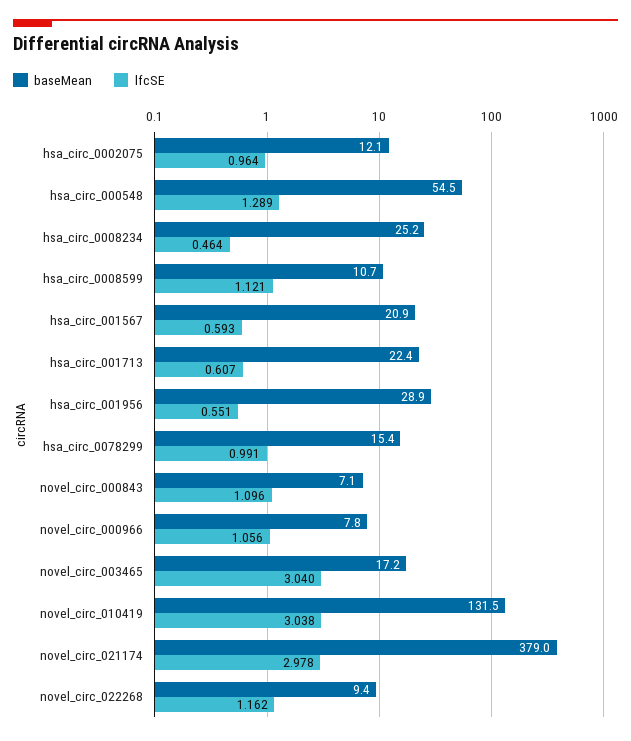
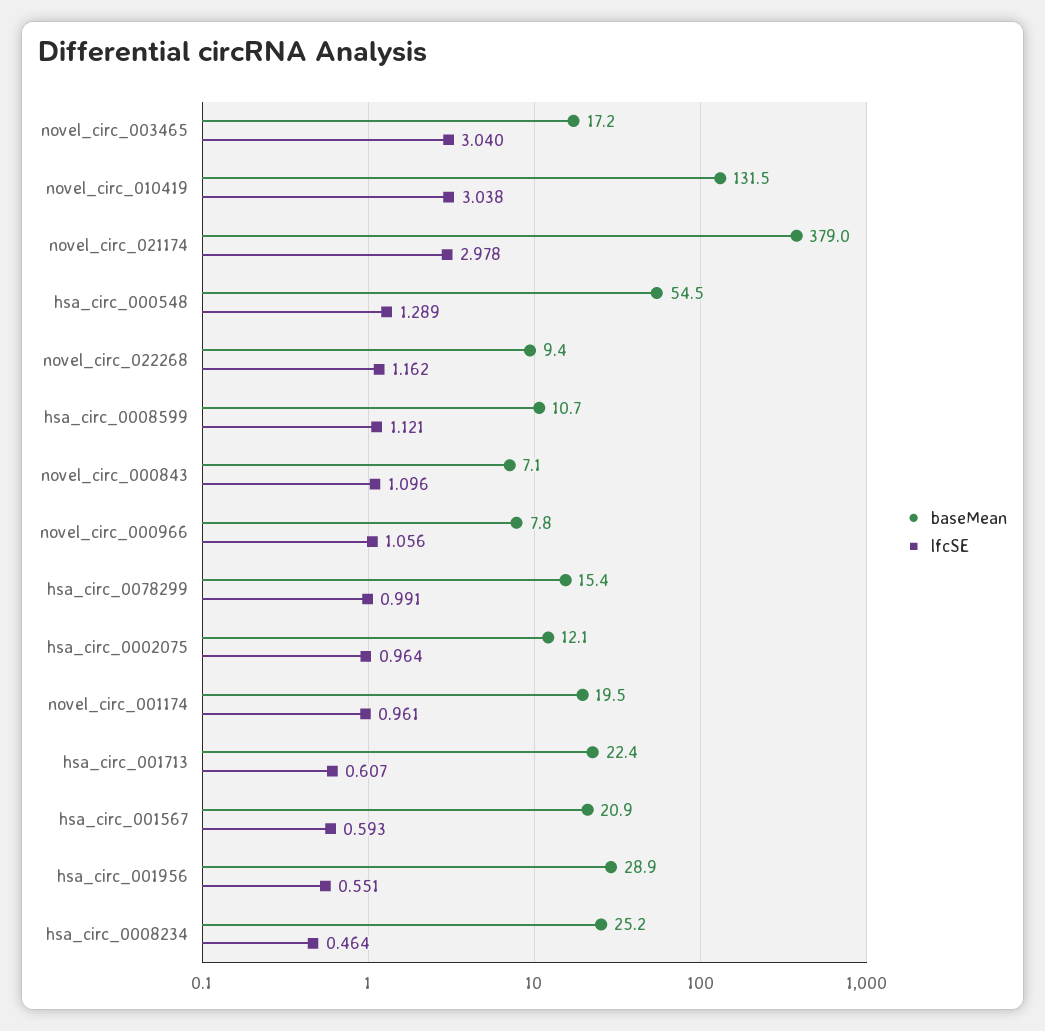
baseMean, novel_circ_001174: none -> 19.5
lfcSE, novel_circ_001174: none -> 0.961

